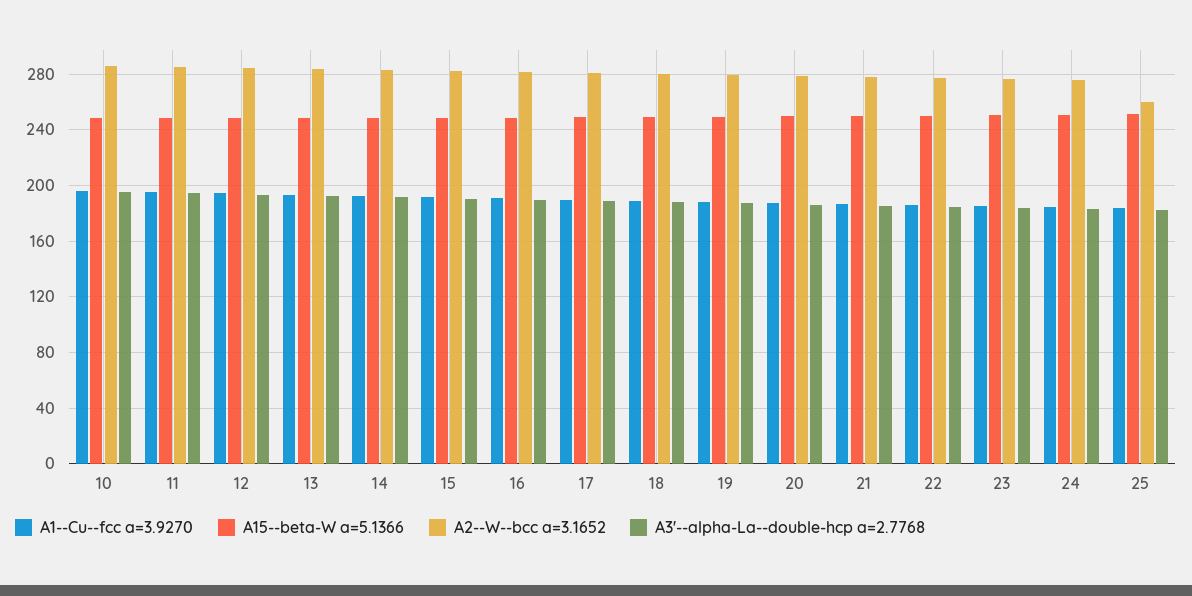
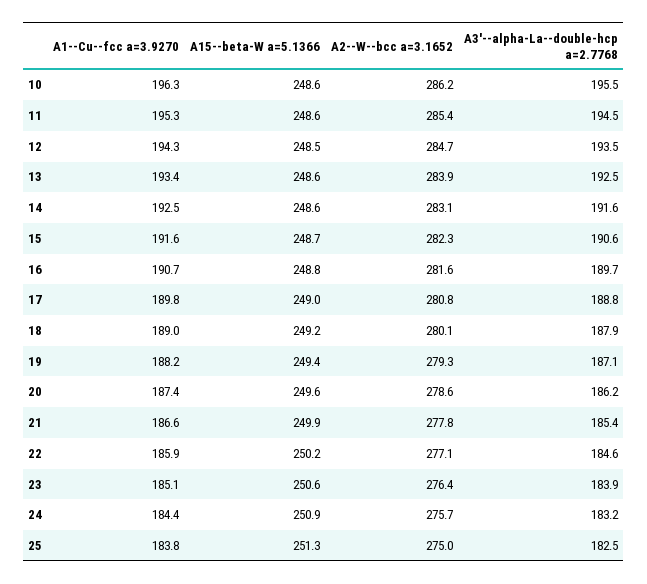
A2--W--bcc a=3.1652, 25: 260 -> 275

